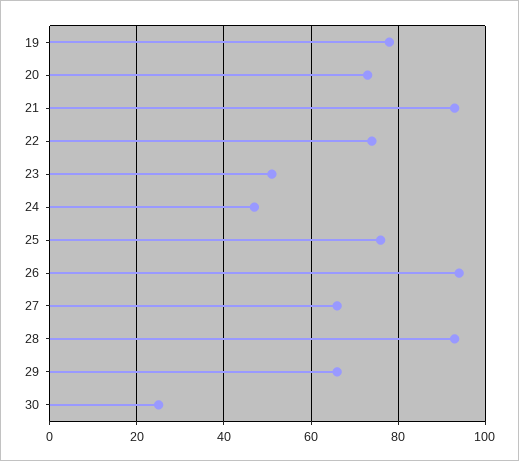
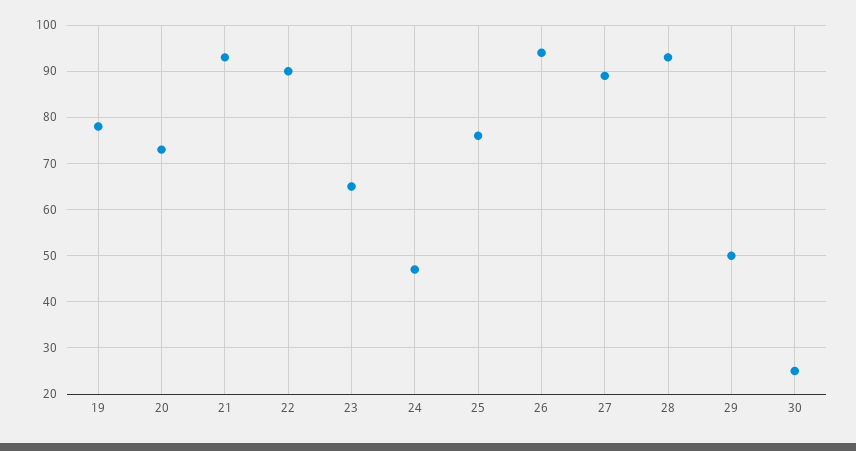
22: 75 -> 90
23: 50 -> 65
27: 65 -> 90
29: 65 -> 50

